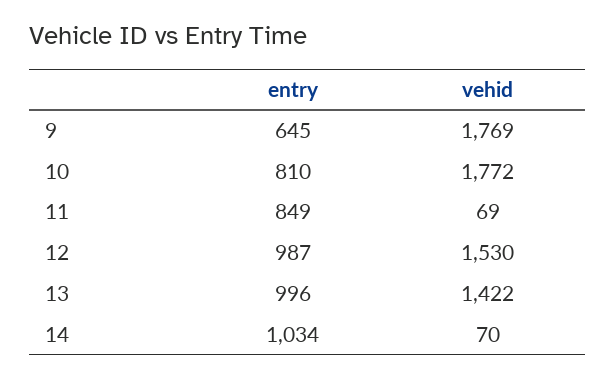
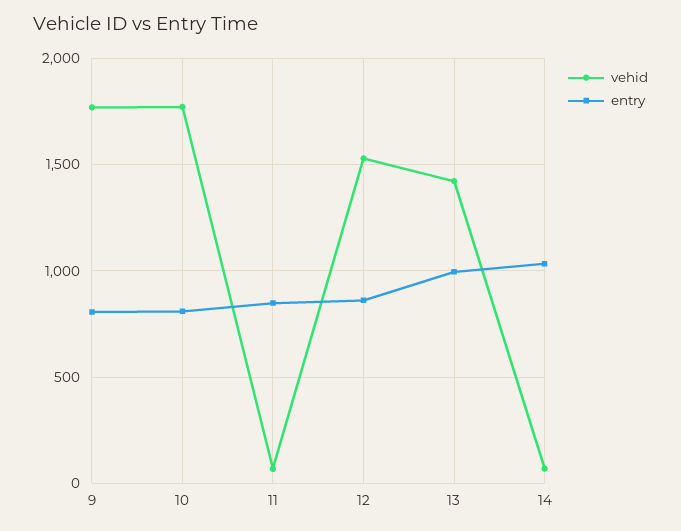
entry, 9: 645 -> 800
entry, 12: 987 -> 850

